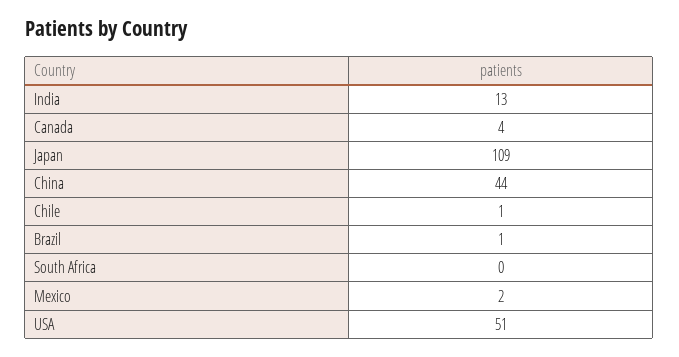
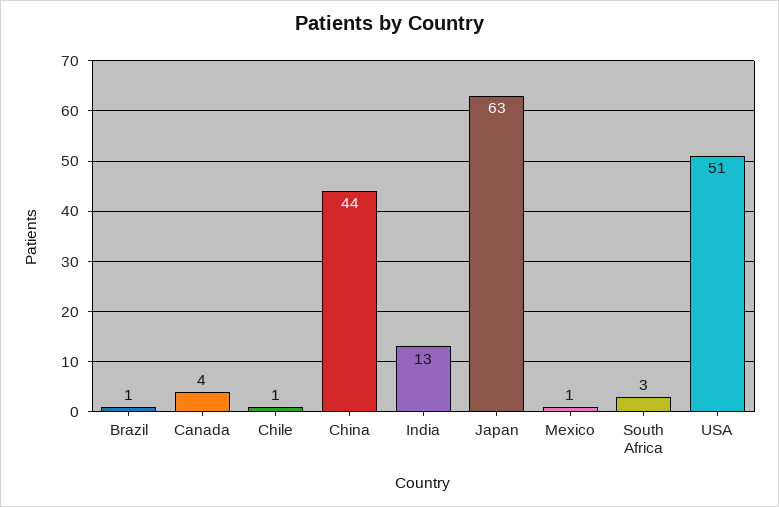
Japan: 109 -> 63
South Africa: 0 -> 3
Mexico: 2 -> 1

